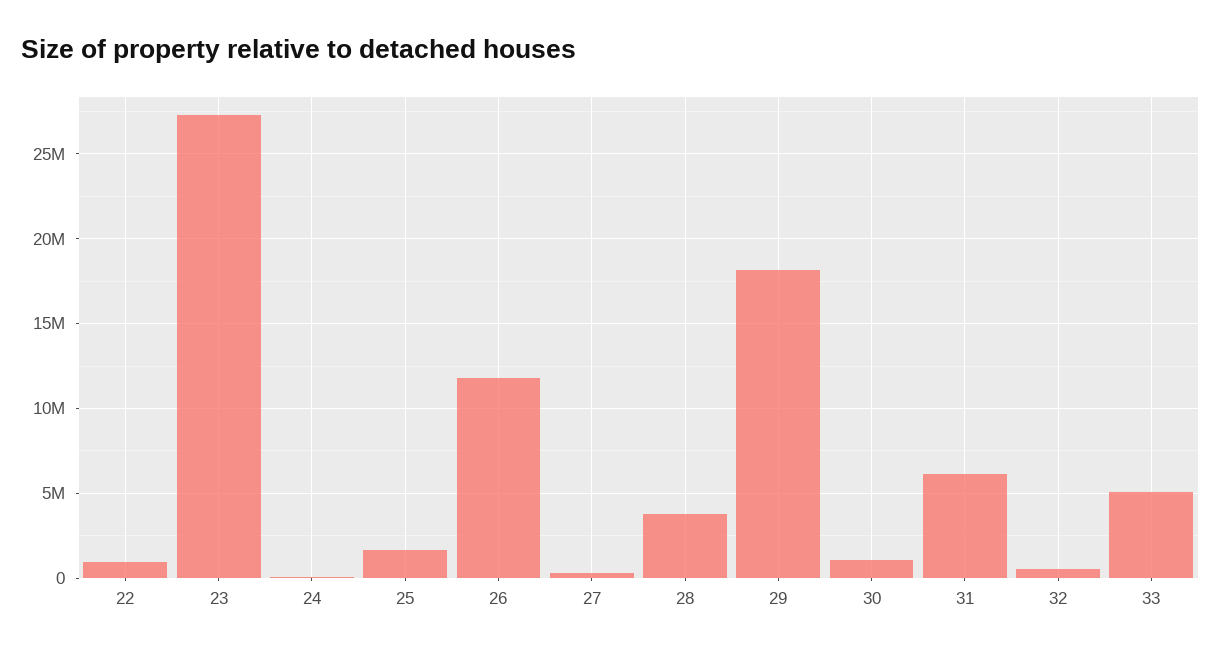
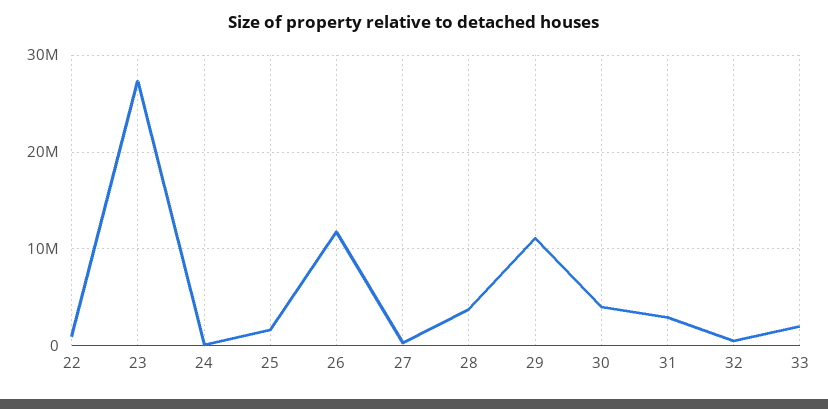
29: 18000000 -> 11000000
30: 1000000 -> 4000000
31: 6000000 -> 3000000
33: 5000000 -> 2000000

